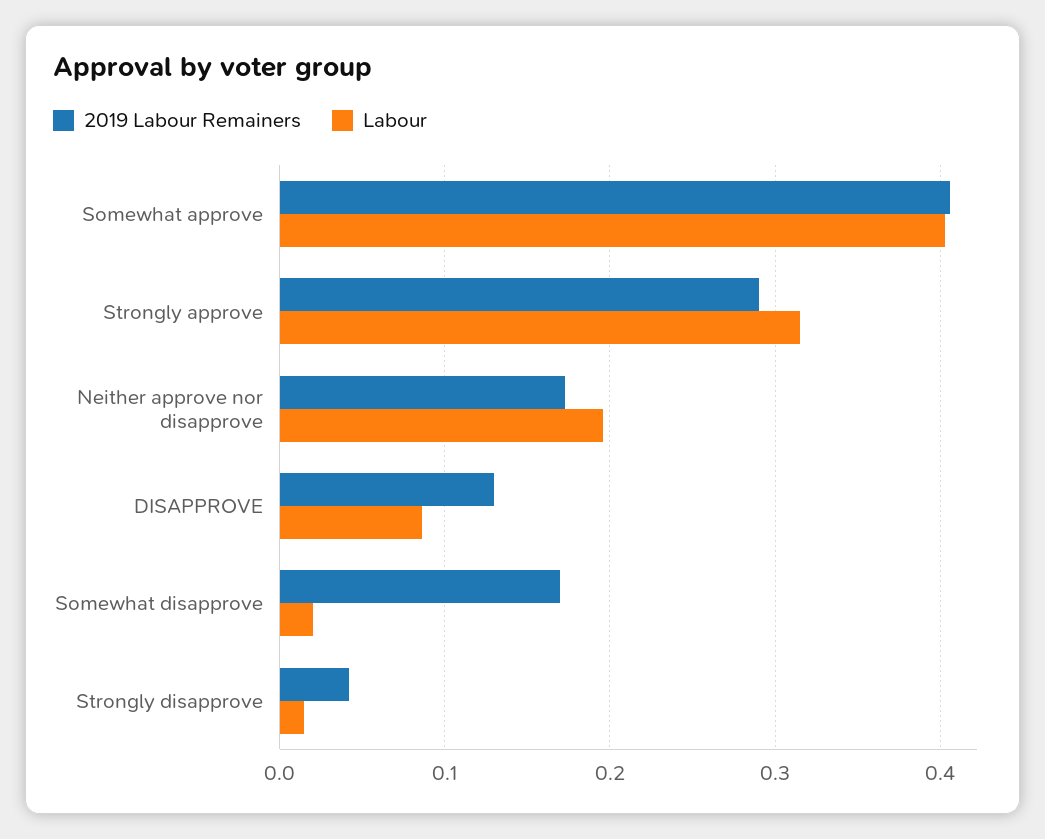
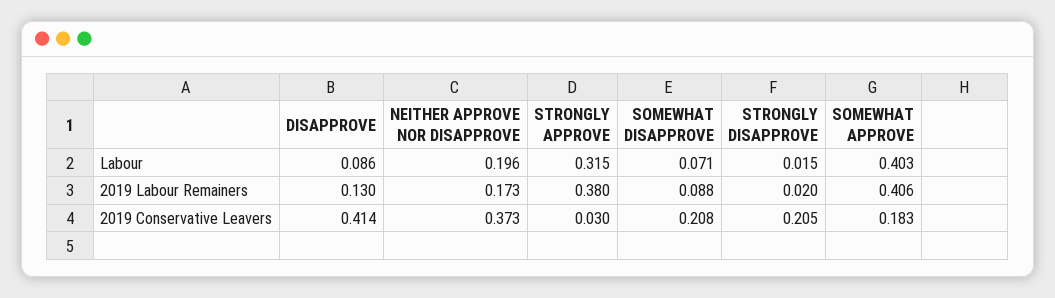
2019 Labour Remainers, Strongly approve: 0.29 -> 0.38
2019 Labour Remainers, Somewhat disapprove: 0.17 -> 0.088
Labour, Somewhat disapprove: 0.02 -> 0.071
2019 Labour Remainers, Strongly disapprove: 0.04 -> 0.02
2019 Conservative Leavers, DISAPPROVE: none -> 0.414
2019 Conservative Leavers, Neither approve nor disapprove: none -> 0.373
2019 Conservative Leavers, Strongly approve: none -> 0.03
2019 Conservative Leavers, Somewhat disapprove: none -> 0.208
2019 Conservative Leavers, Strongly disapprove: none -> 0.205
2019 Conservative Leavers, Somewhat approve: none -> 0.183

